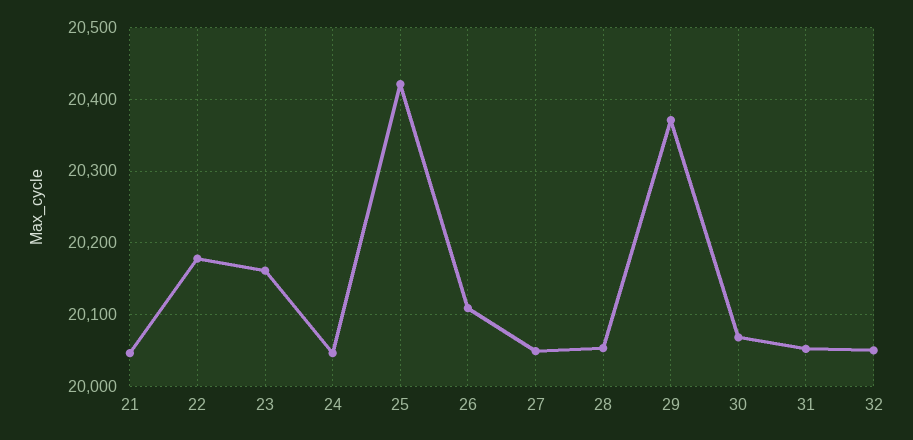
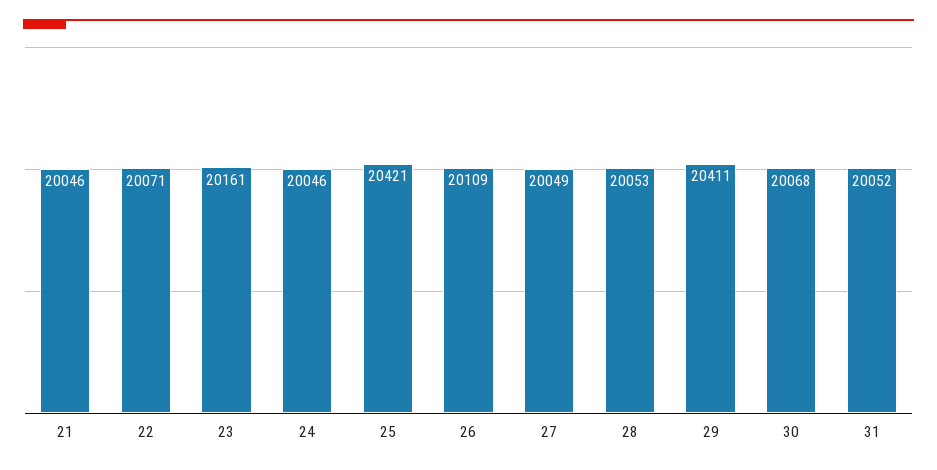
22: 20180 -> 20071
29: 20370 -> 20411
32: 20050 -> none

